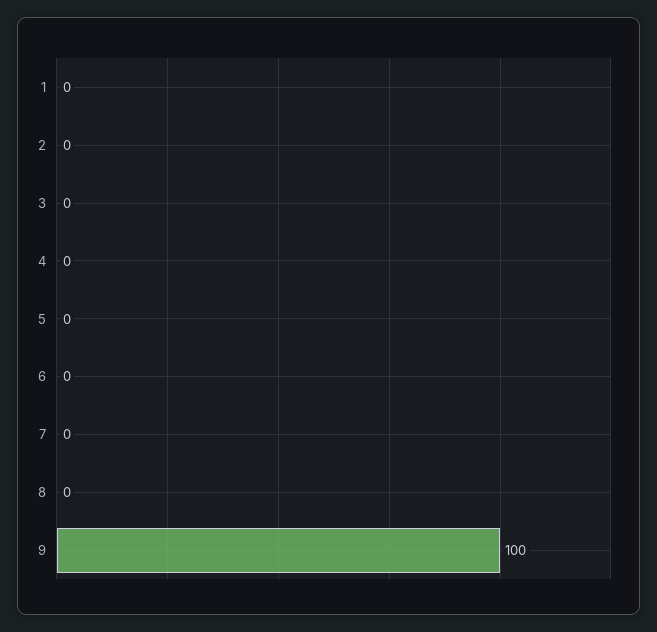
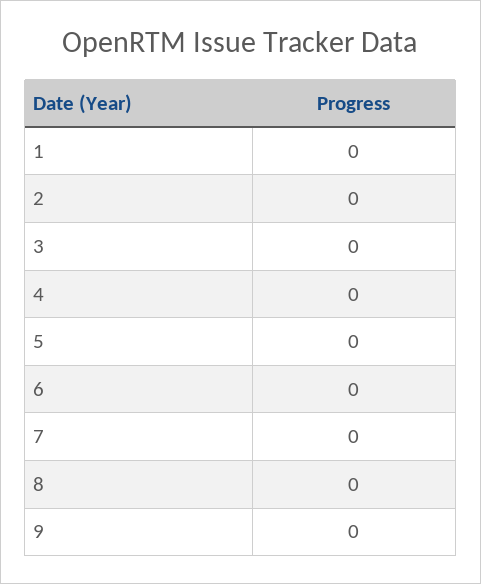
9: 100 -> 0

